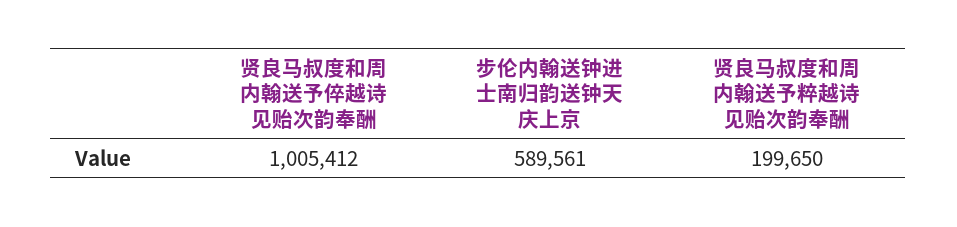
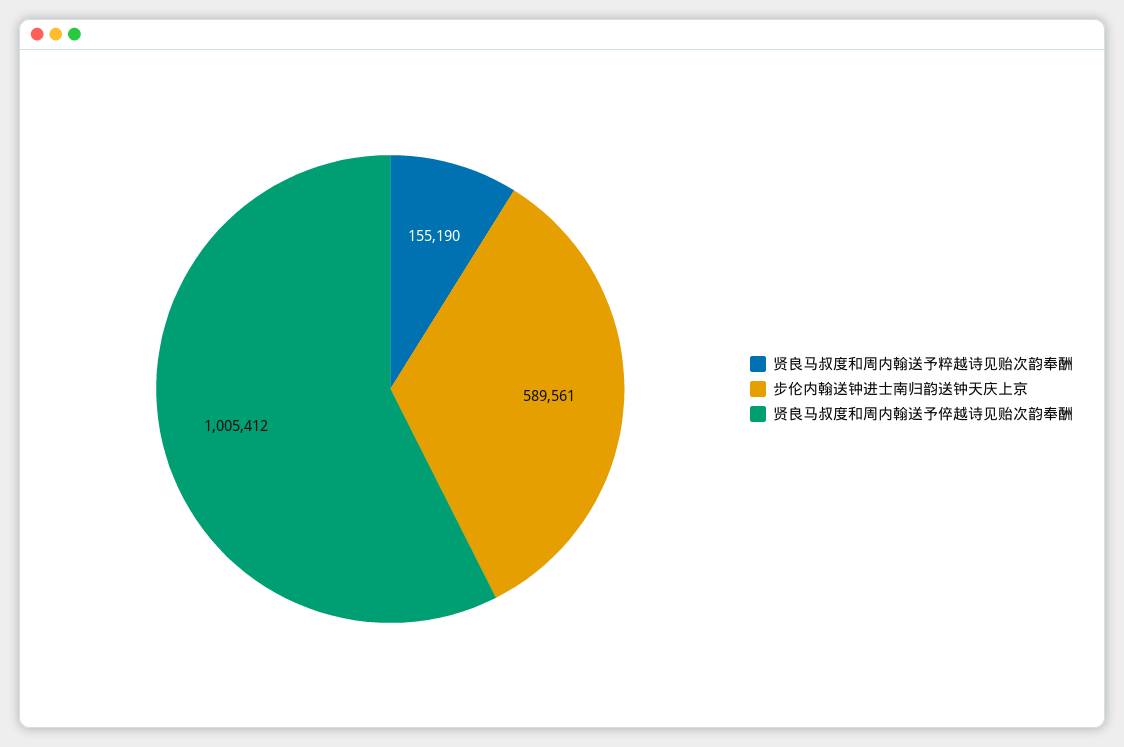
贤良马叔度和周内翰送予粹越诗见贻次韵奉酬: 199650 -> 155190

